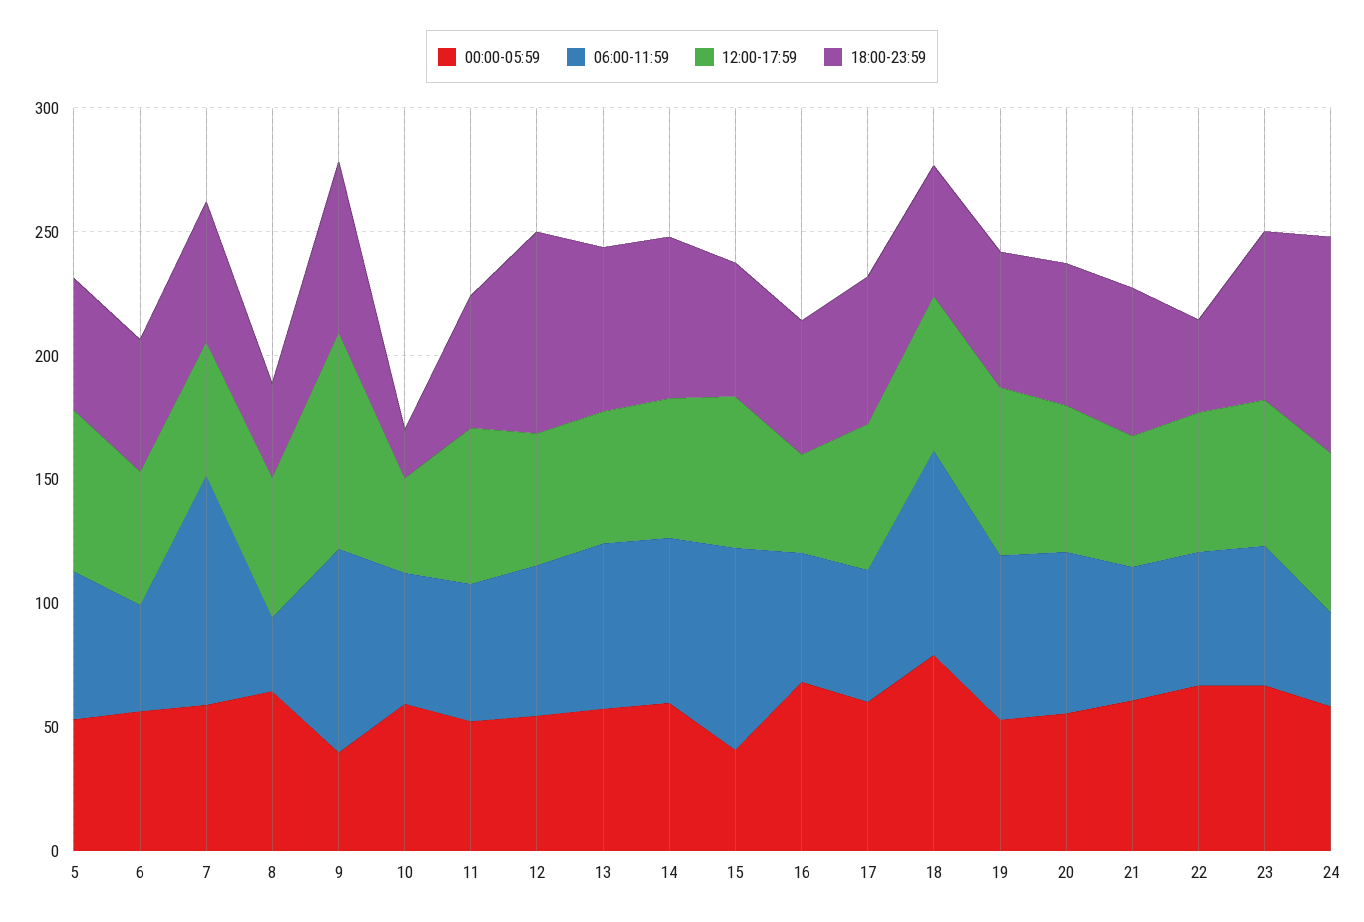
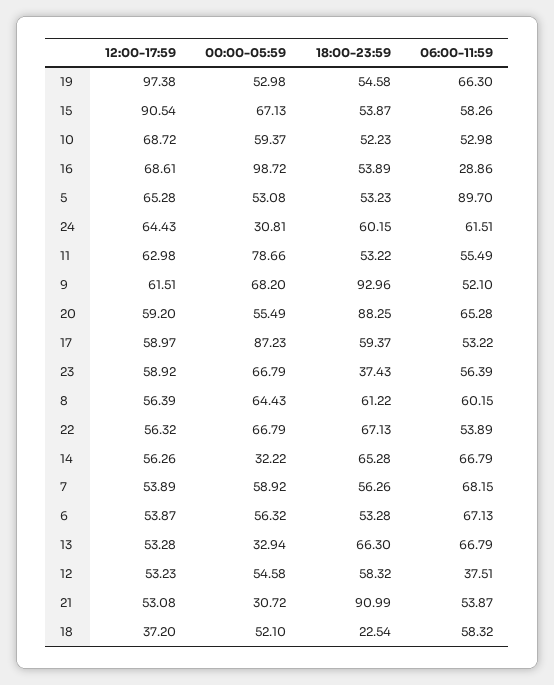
06:00-11:59, 5: 60 -> 89.7
06:00-11:59, 6: 40 -> 67.13
06:00-11:59, 7: 90 -> 68.15
06:00-11:59, 8: 30 -> 60.15
18:00-23:59, 8: 40 -> 61.22
00:00-05:59, 9: 40 -> 68.2
06:00-11:59, 9: 80 -> 52.1
12:00-17:59, 9: 90 -> 61.51
18:00-23:59, 9: 70 -> 92.96
12:00-17:59, 10: 40 -> 68.72
18:00-23:59, 10: 20 -> 52.23
00:00-05:59, 11: 50 -> 78.66
06:00-11:59, 12: 60 -> 37.51
18:00-23:59, 12: 80 -> 58.32
00:00-05:59, 13: 60 -> 32.94
00:00-05:59, 14: 60 -> 32.22
00:00-05:59, 15: 40 -> 67.13
06:00-11:59, 15: 80 -> 58.26
12:00-17:59, 15: 60 -> 90.54
00:00-05:59, 16: 70 -> 98.72
06:00-11:59, 16: 50 -> 28.86
12:00-17:59, 16: 40 -> 68.61
00:00-05:59, 17: 60 -> 87.23
00:00-05:59, 18: 80 -> 52.1
06:00-11:59, 18: 80 -> 58.32
12:00-17:59, 18: 60 -> 37.2
18:00-23:59, 18: 50 -> 22.54
12:00-17:59, 19: 70 -> 97.38
18:00-23:59, 20: 60 -> 88.25
00:00-05:59, 21: 60 -> 30.72
18:00-23:59, 21: 60 -> 90.99
18:00-23:59, 22: 40 -> 67.13
18:00-23:59, 23: 70 -> 37.43
00:00-05:59, 24: 60 -> 30.81
06:00-11:59, 24: 40 -> 61.51
18:00-23:59, 24: 90 -> 60.15

